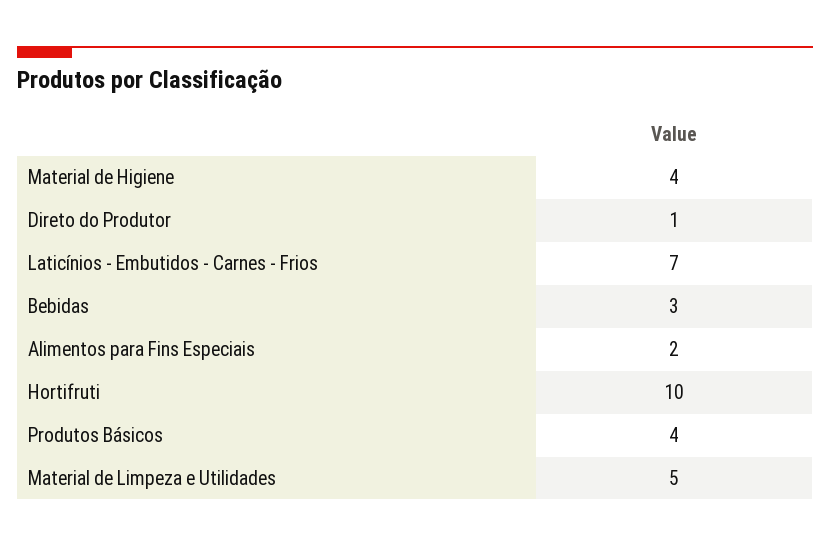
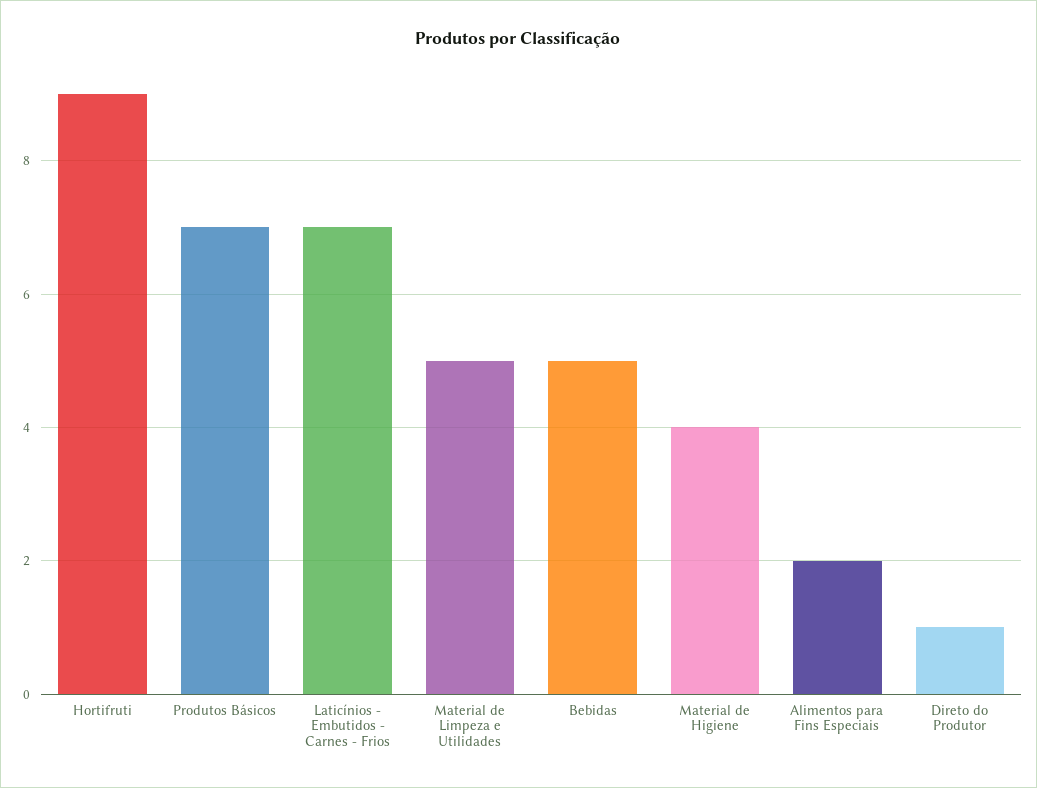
Bebidas: 3 -> 5
Hortifruti: 10 -> 9
Produtos Básicos: 4 -> 7

